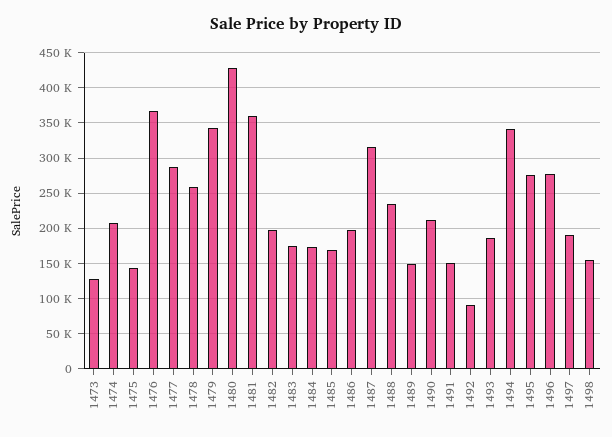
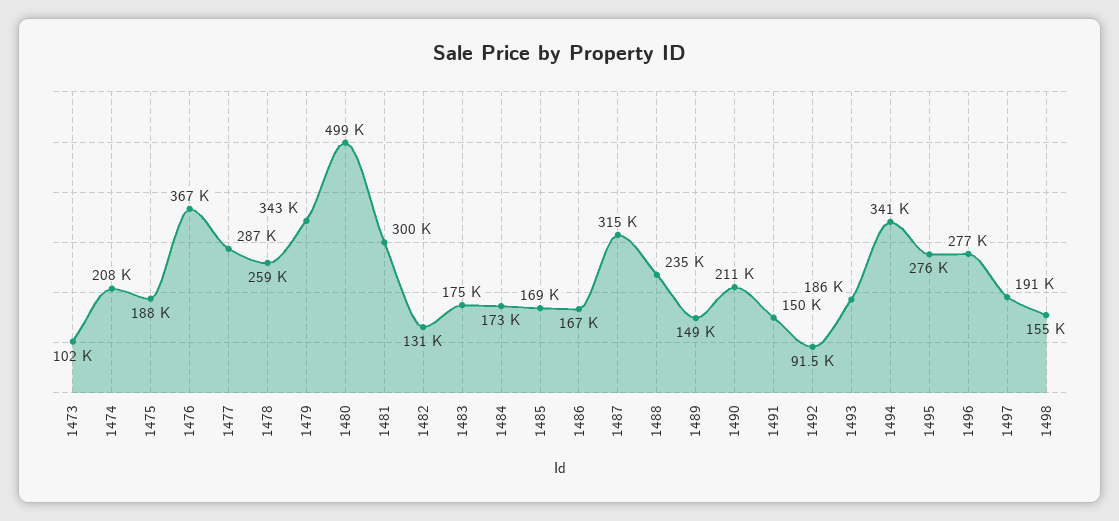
1473: 130000 -> 102000
1475: 140000 -> 188000
1480: 430000 -> 499000
1481: 360000 -> 300000
1482: 200000 -> 131000
1486: 200000 -> 167000

